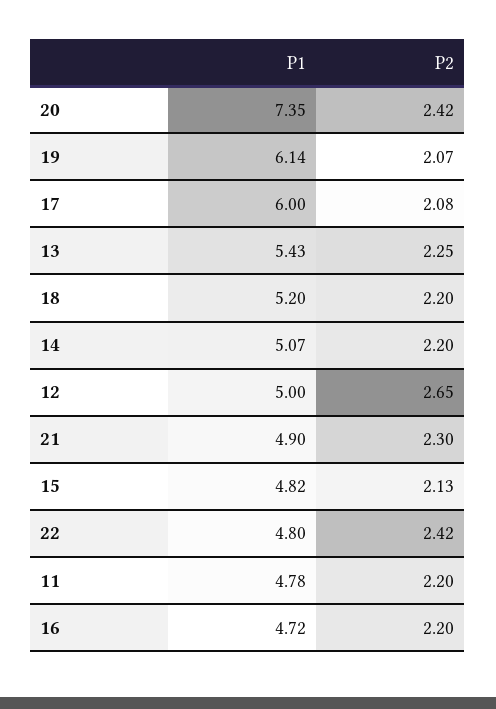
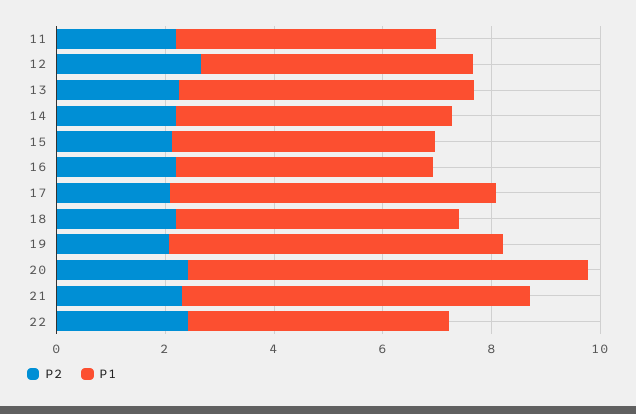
P1, 21: 4.9 -> 6.5

